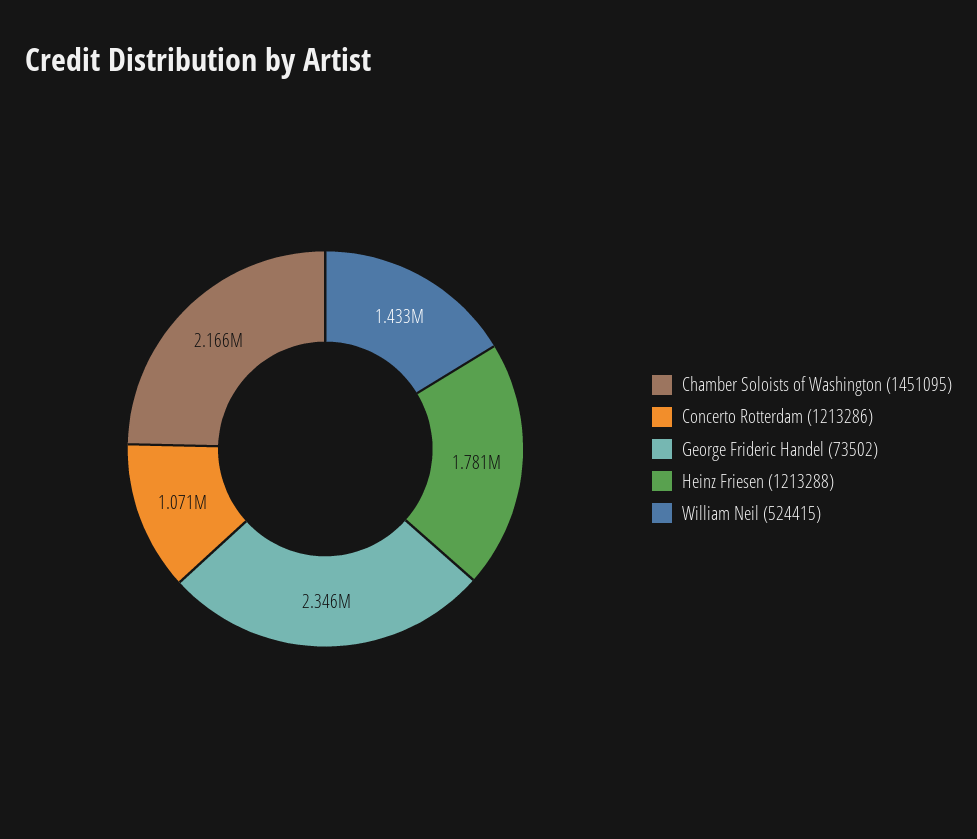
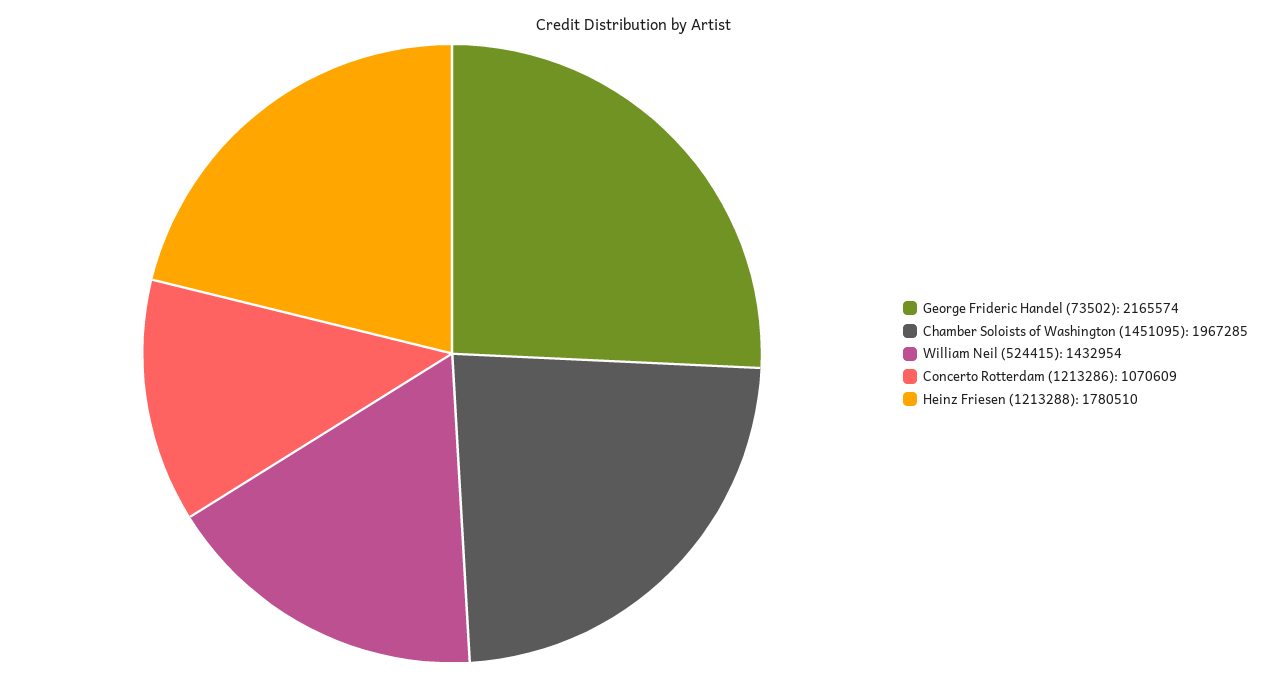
Chamber Soloists of Washington (1451095): 2166000 -> 1967285
George Frideric Handel (73502): 2346000 -> 2165574

